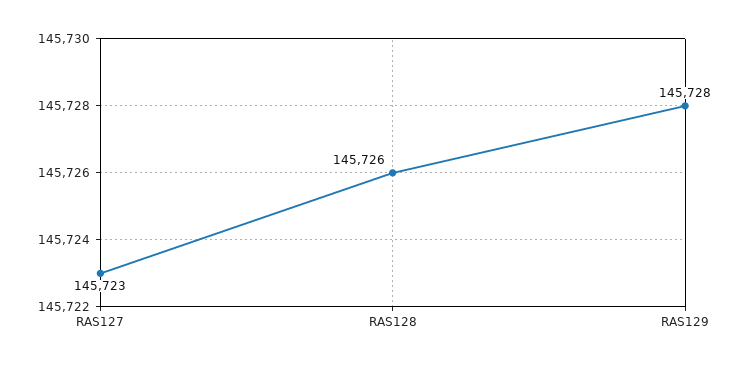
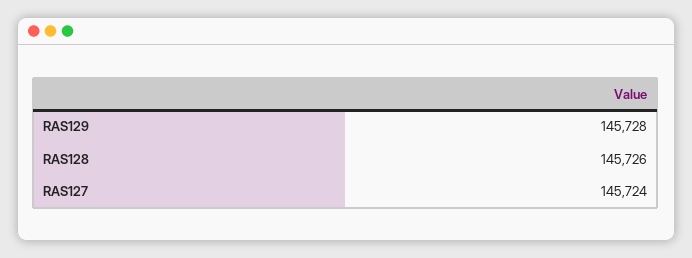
RAS127: 145723 -> 145724

